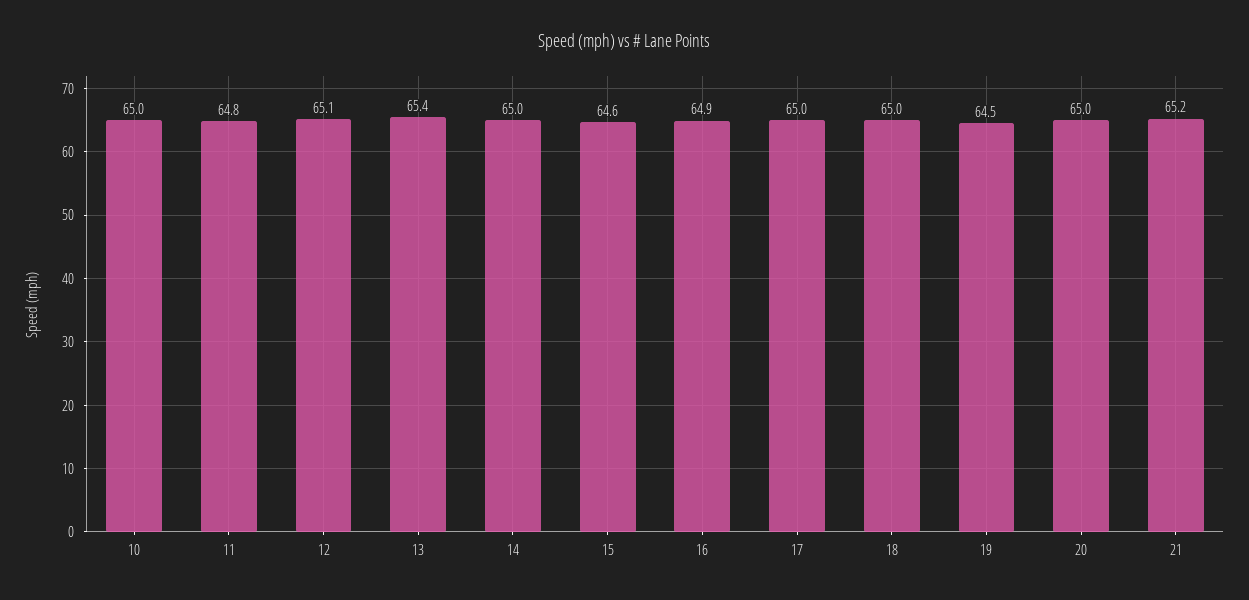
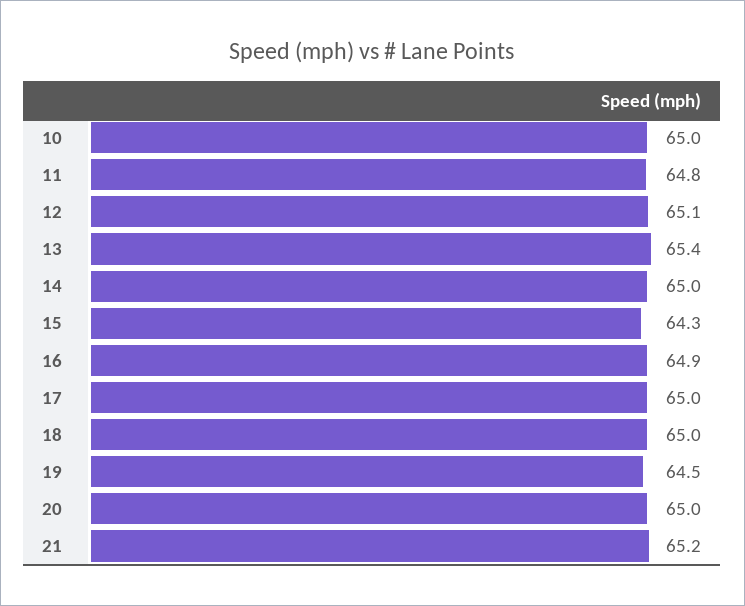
15: 64.6 -> 64.3

